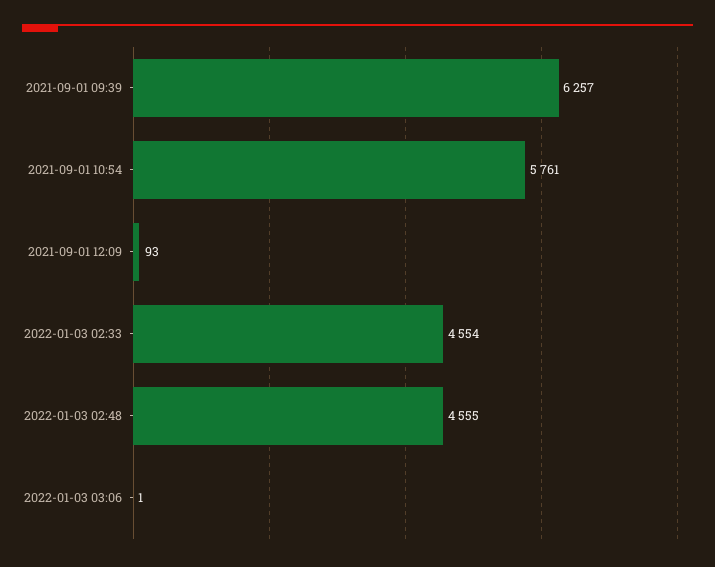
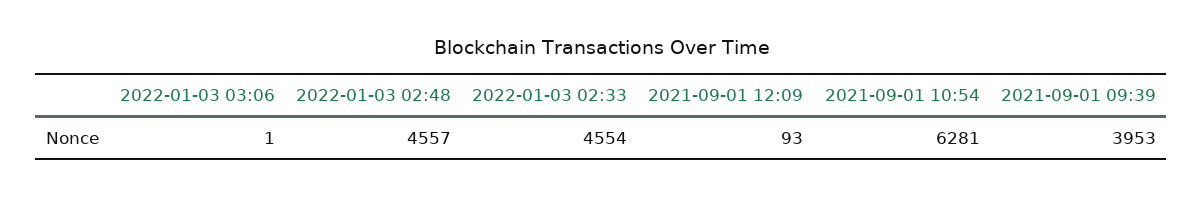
2021-09-01 09:39: 6257 -> 3953
2021-09-01 10:54: 5761 -> 6281
2022-01-03 02:48: 4555 -> 4557

